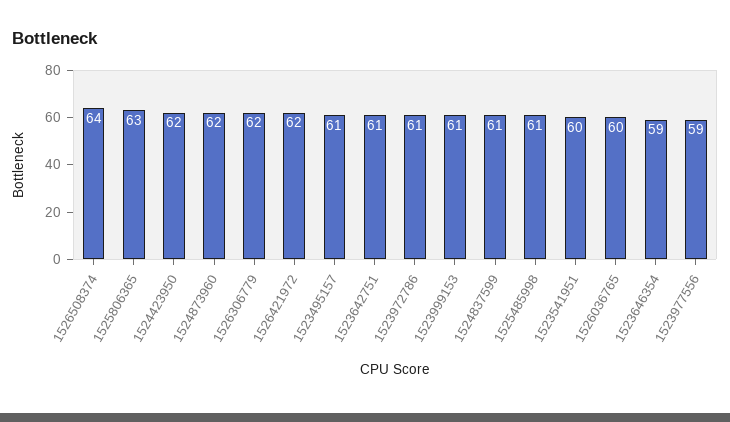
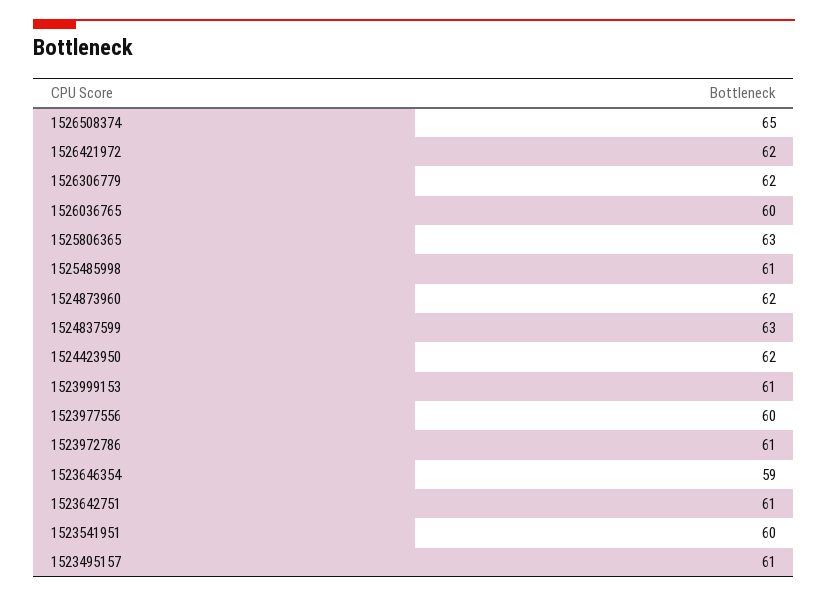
1526508374: 64 -> 65
1524837599: 61 -> 63
1523977556: 59 -> 60

